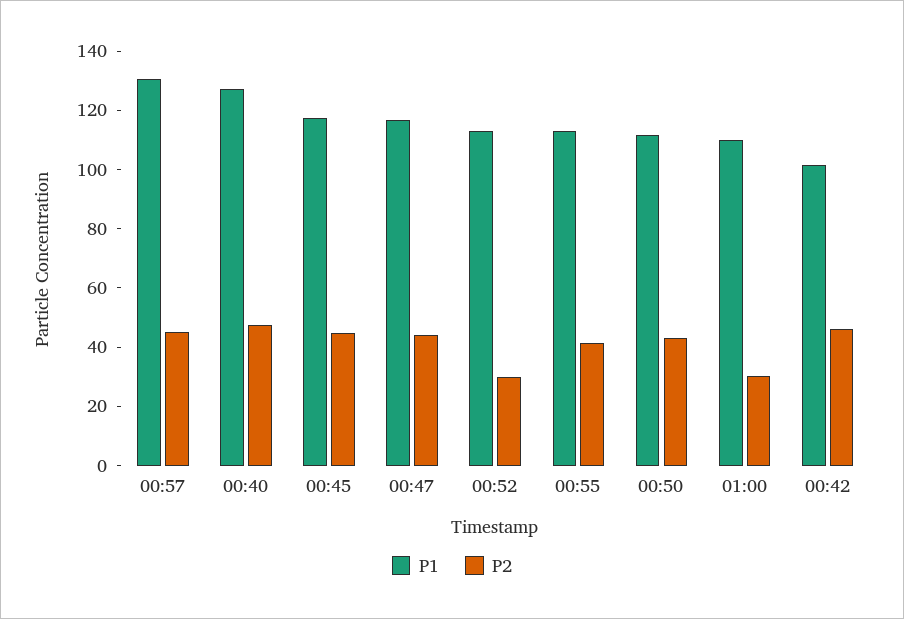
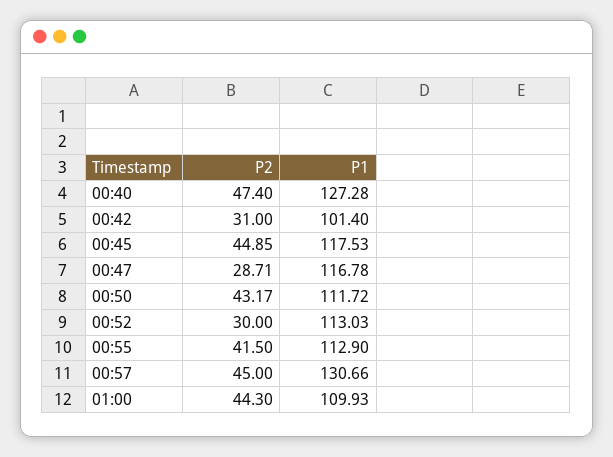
P2, 00:47: 45 -> 28.71
P2, 01:00: 30 -> 44.3
P2, 00:42: 45 -> 31

